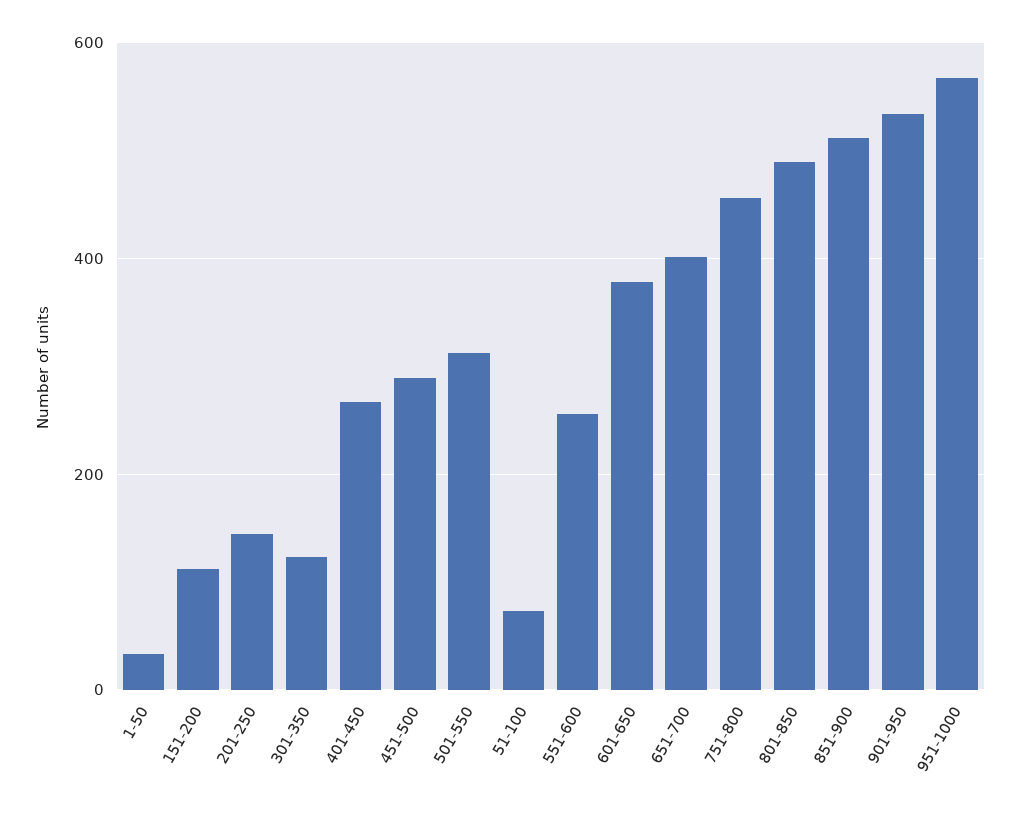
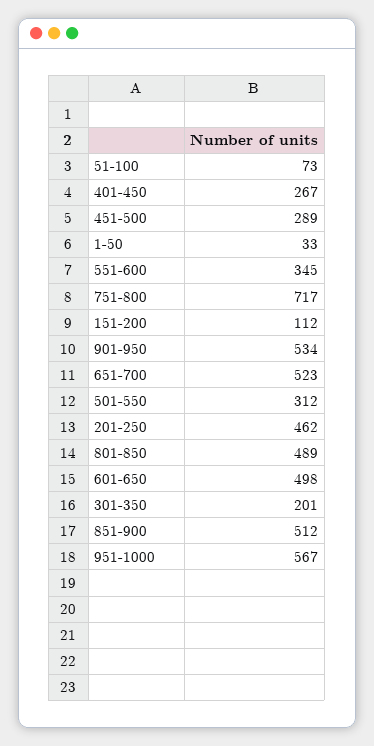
201-250: 140 -> 462
301-350: 120 -> 201
551-600: 260 -> 345
601-650: 380 -> 498
651-700: 400 -> 523
751-800: 460 -> 717

